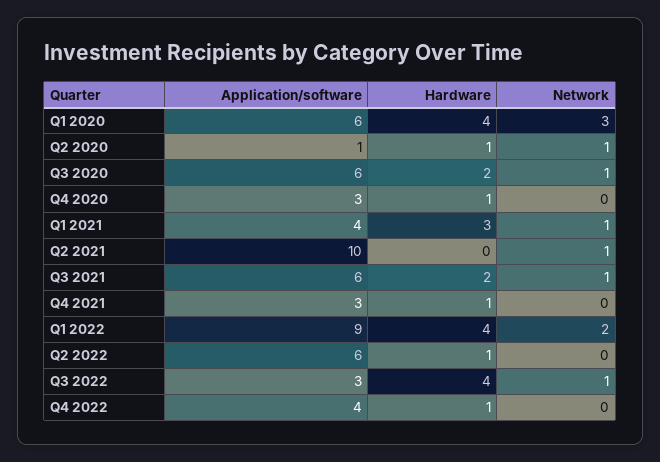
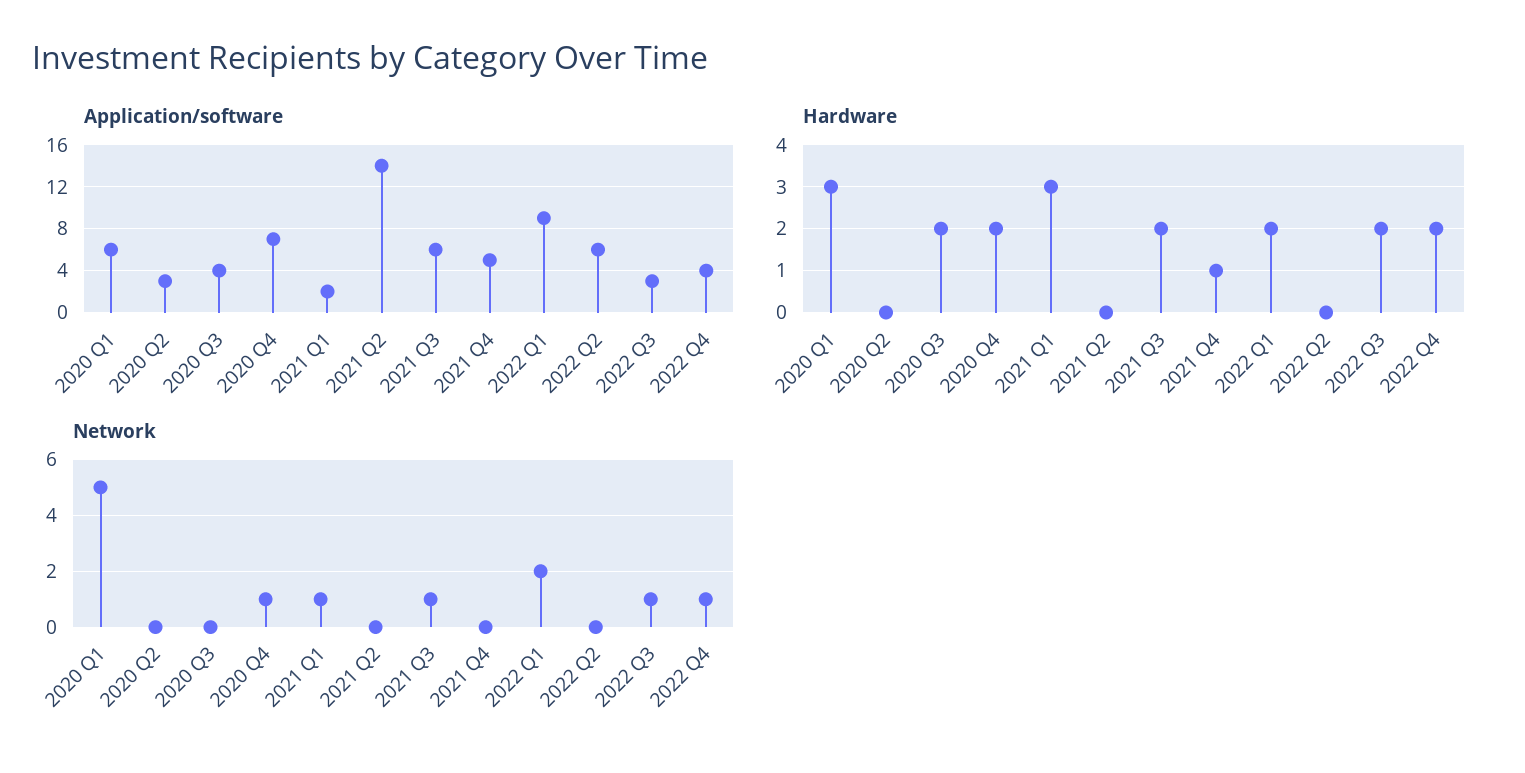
Hardware, Q1 2020: 4 -> 3
Network, Q1 2020: 3 -> 5
Application/software, Q2 2020: 1 -> 3
Hardware, Q2 2020: 1 -> 0
Network, Q2 2020: 1 -> 0
Application/software, Q3 2020: 6 -> 4
Network, Q3 2020: 1 -> 0
Application/software, Q4 2020: 3 -> 7
Hardware, Q4 2020: 1 -> 2
Network, Q4 2020: 0 -> 1
Application/software, Q1 2021: 4 -> 2
Application/software, Q2 2021: 10 -> 14
Network, Q2 2021: 1 -> 0
Application/software, Q4 2021: 3 -> 5
Hardware, Q1 2022: 4 -> 2
Hardware, Q2 2022: 1 -> 0
Hardware, Q3 2022: 4 -> 2
Hardware, Q4 2022: 1 -> 2
Network, Q4 2022: 0 -> 1

